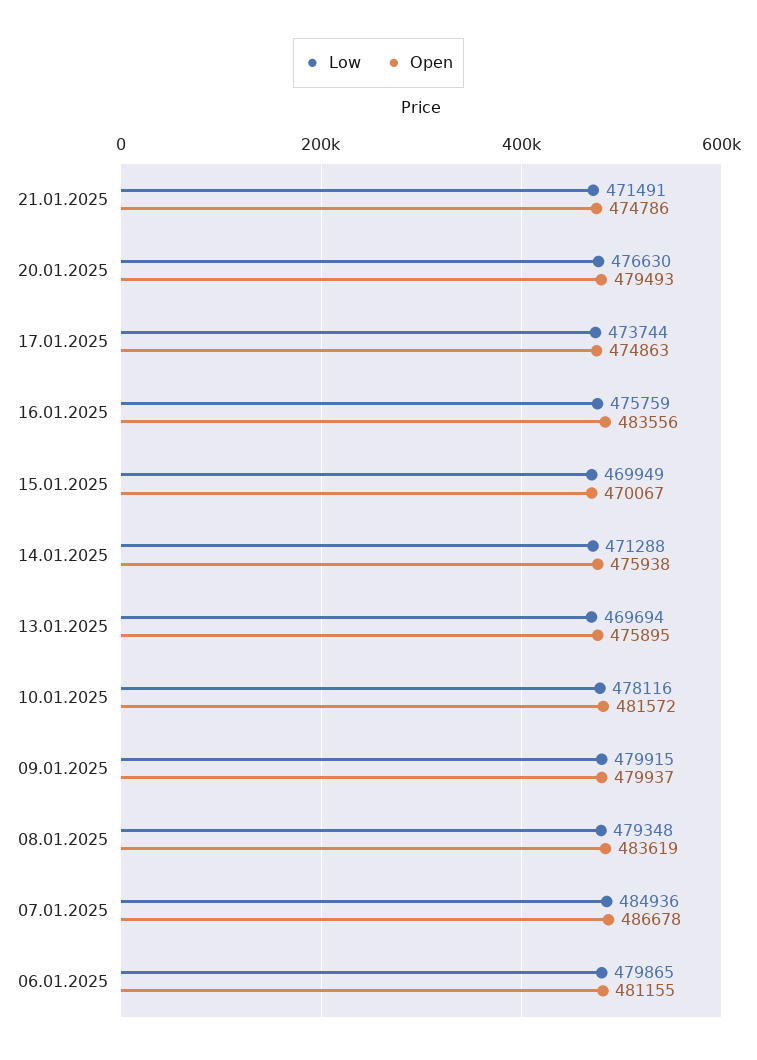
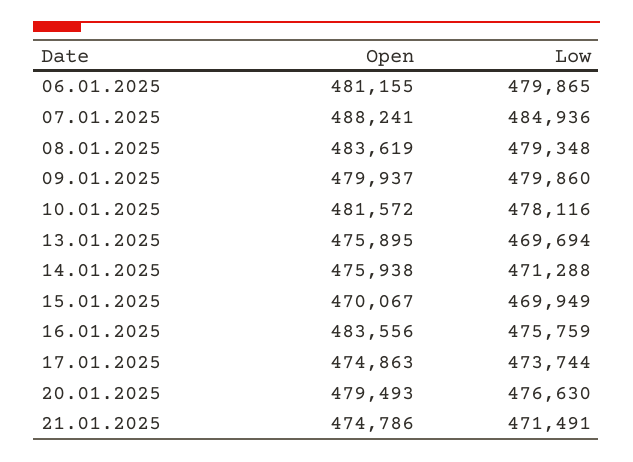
Low, 09.01.2025: 479915 -> 479860
Open, 07.01.2025: 486678 -> 488241

